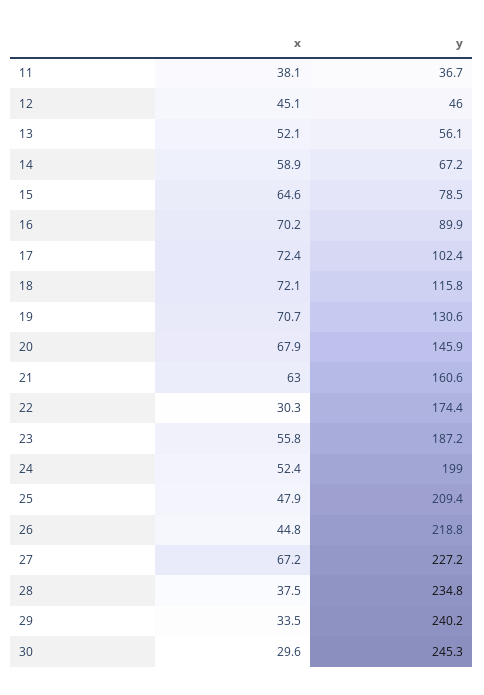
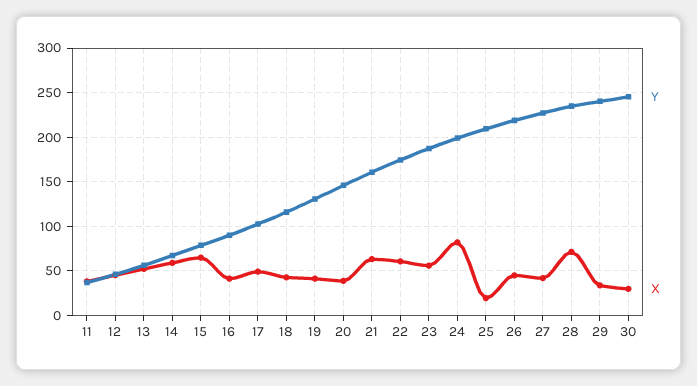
x, 16: 70.2 -> 40
x, 17: 72.4 -> 50
x, 18: 72.1 -> 40
x, 19: 70.7 -> 40
x, 20: 67.9 -> 40
x, 22: 30.3 -> 60
x, 24: 52.4 -> 80
x, 25: 47.9 -> 20
x, 27: 67.2 -> 40
x, 28: 37.5 -> 70

